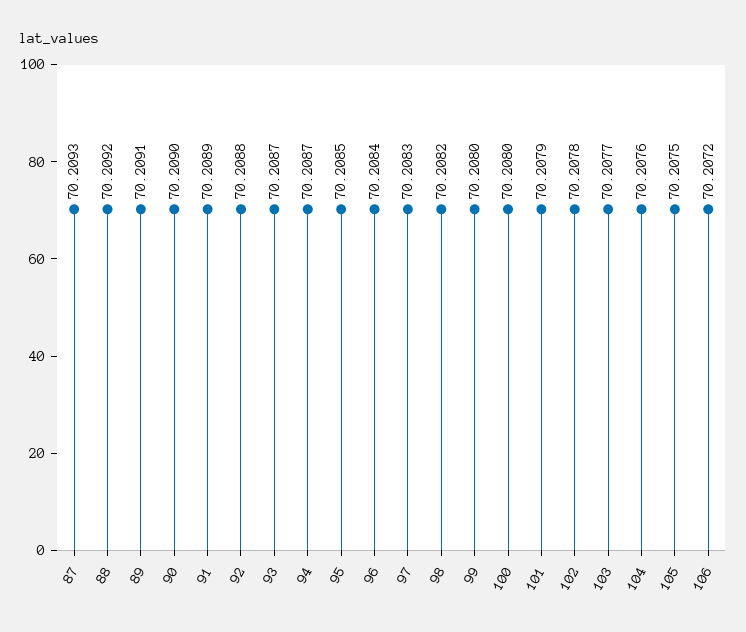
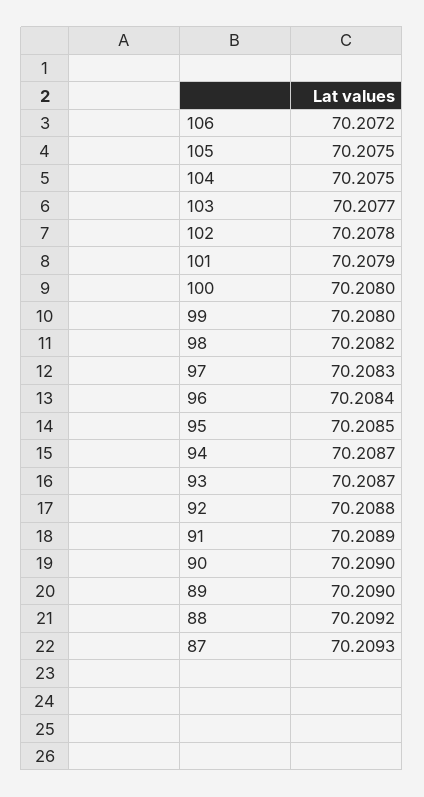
89: 70.2091 -> 70.209
104: 70.2076 -> 70.2075

